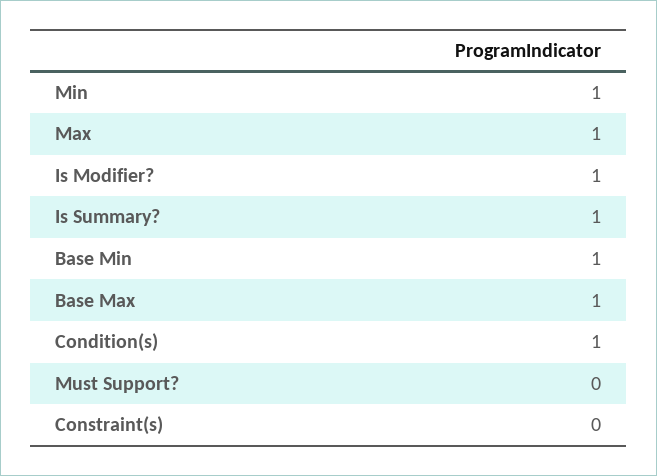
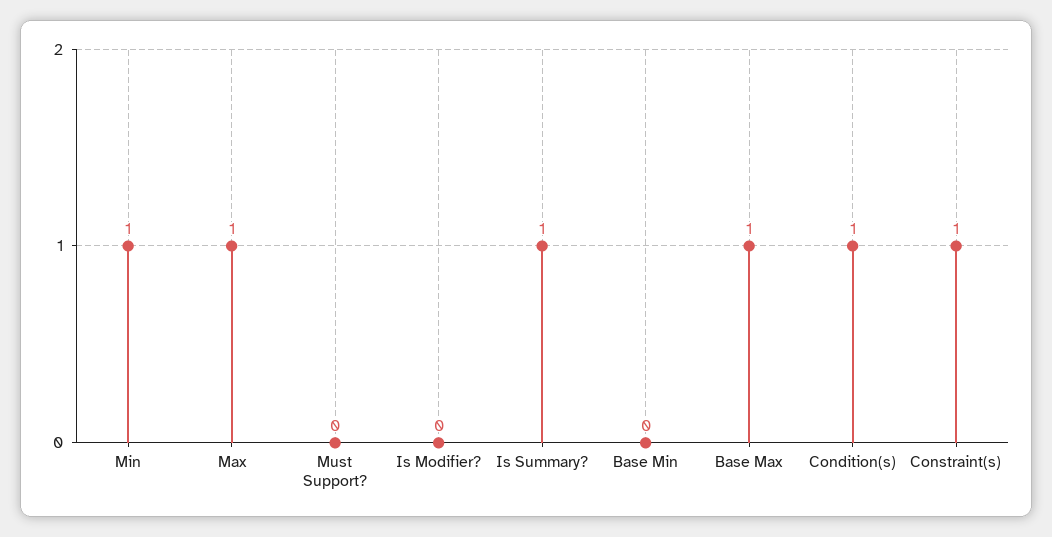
Is Modifier?: 1 -> 0
Base Min: 1 -> 0
Constraint(s): 0 -> 1

